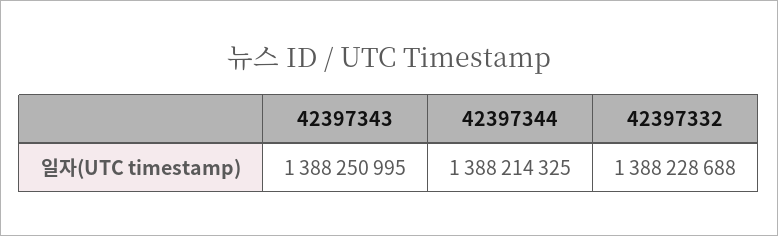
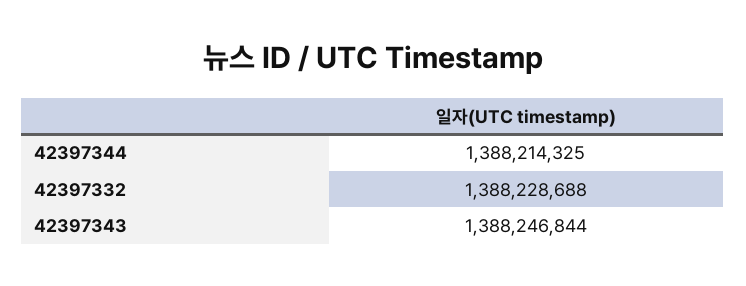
42397343: 1388250995 -> 1388246844

